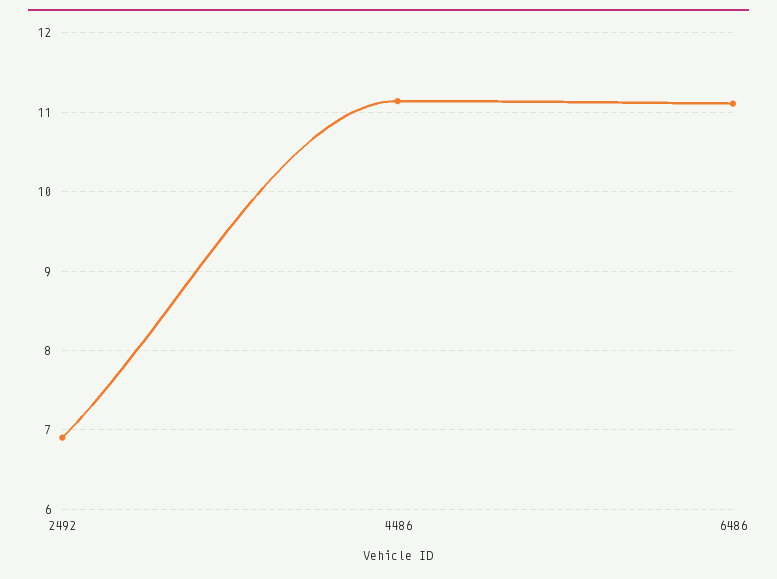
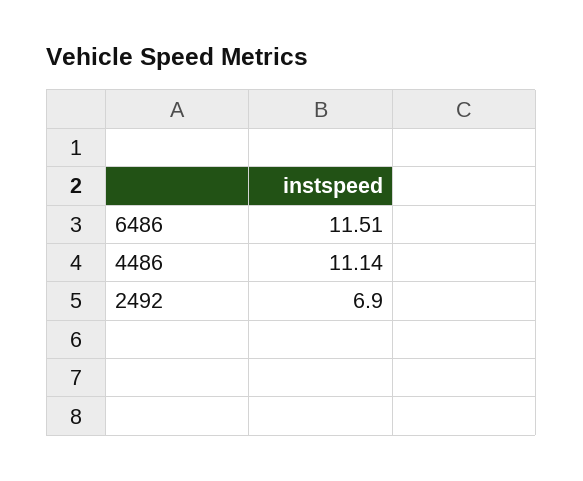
6486: 11.1 -> 11.51

